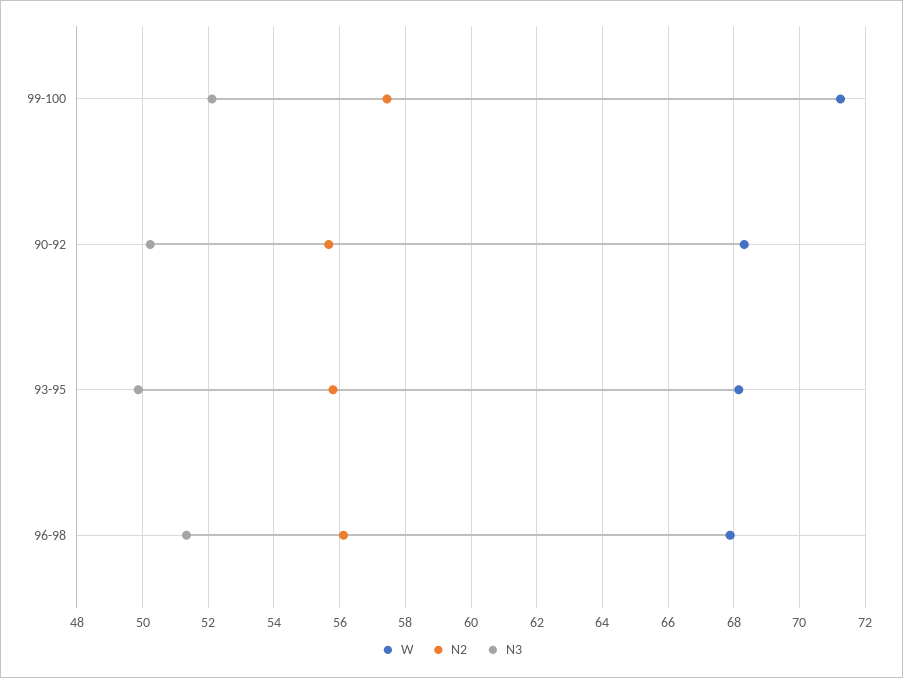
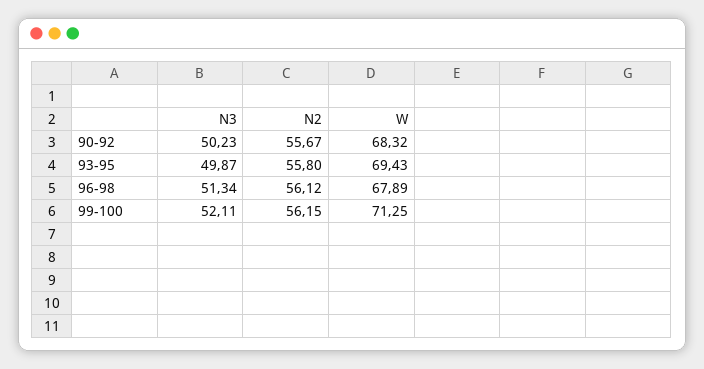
N2, 99-100: 57.4 -> 56.15
W, 93-95: 68.2 -> 69.43

